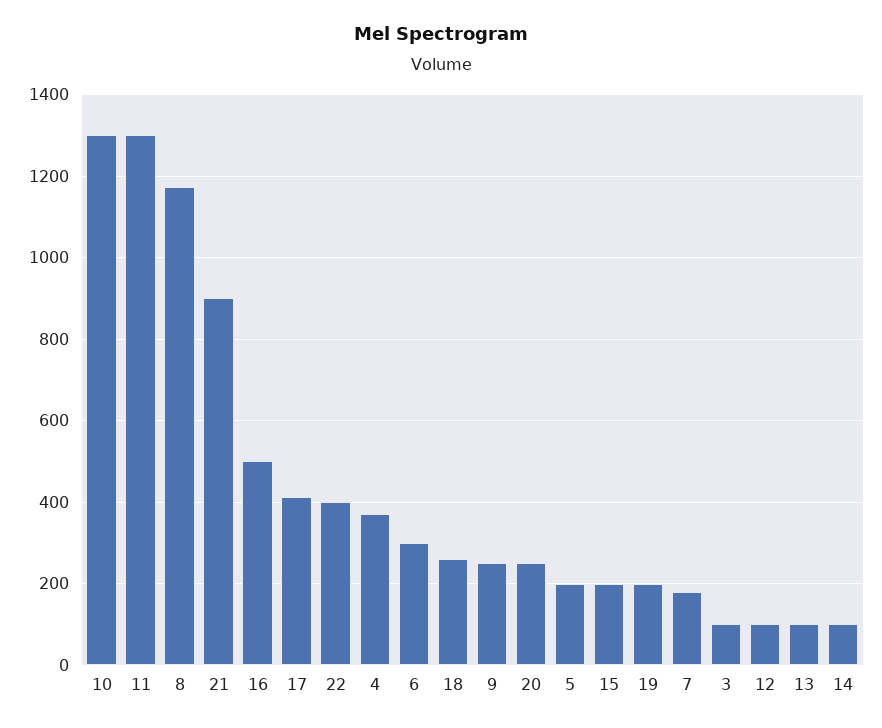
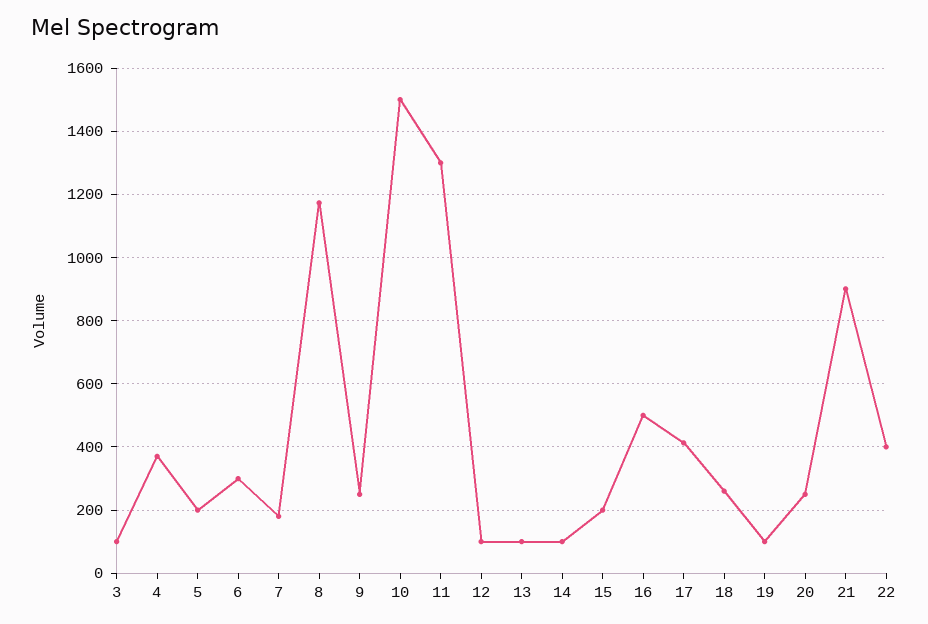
10: 1300 -> 1500
19: 200 -> 100

